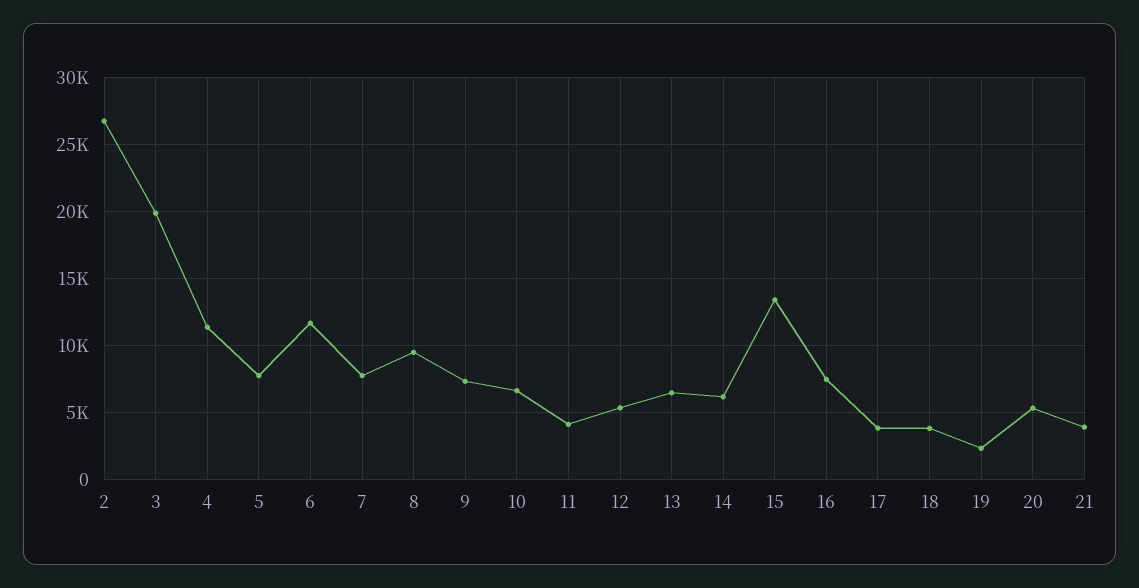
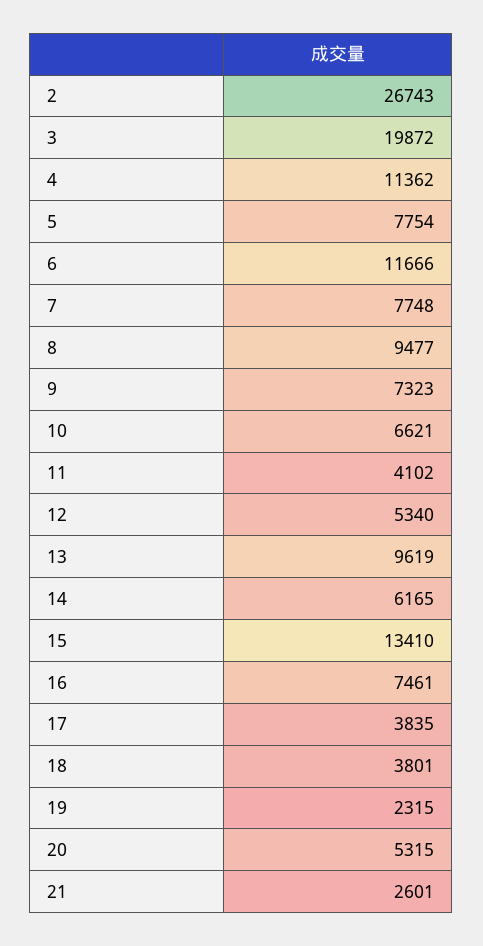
13: 6500 -> 9619
21: 4000 -> 2601

